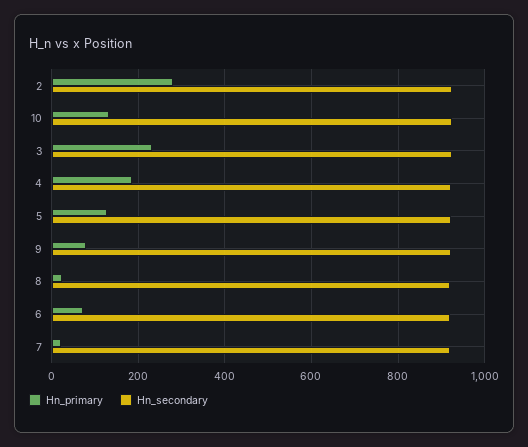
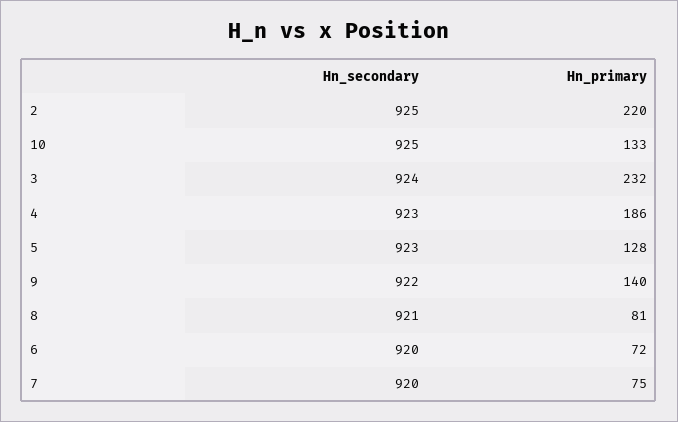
Hn_primary, 2: 280 -> 220
Hn_primary, 9: 80 -> 140
Hn_primary, 8: 20 -> 81
Hn_primary, 7: 20 -> 75

